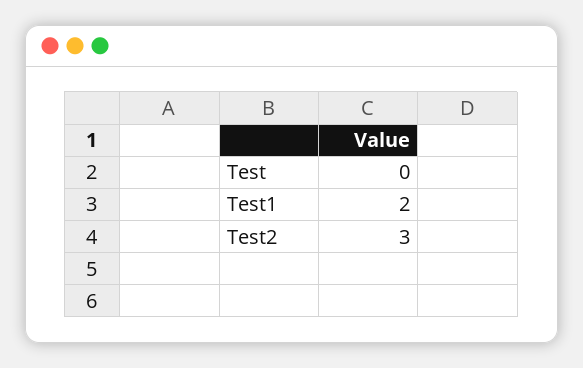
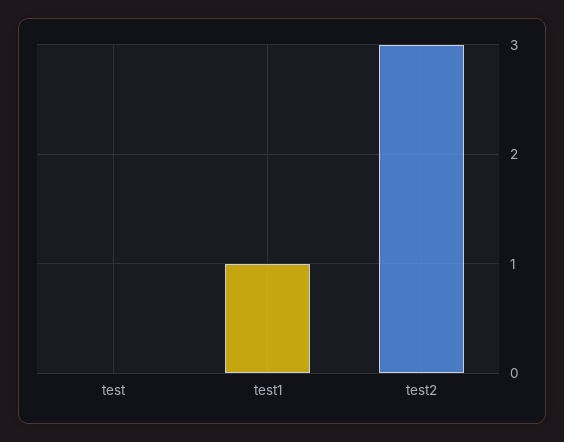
Test1: 2 -> 1

